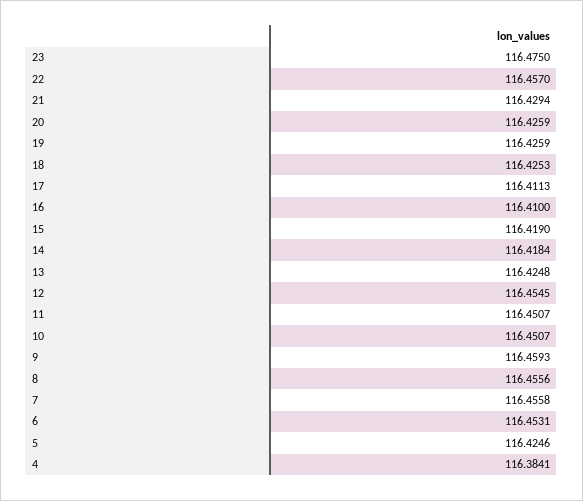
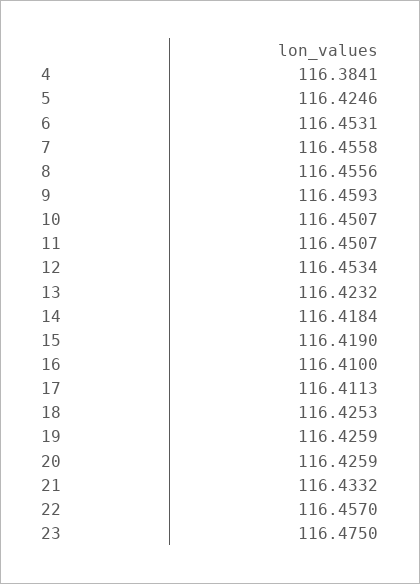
21: 116.4294 -> 116.4332
13: 116.4248 -> 116.4232
12: 116.4545 -> 116.4534

